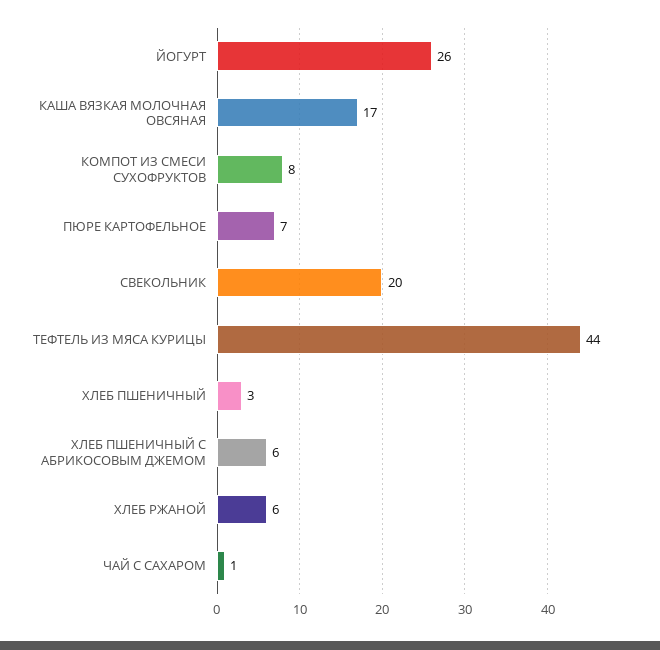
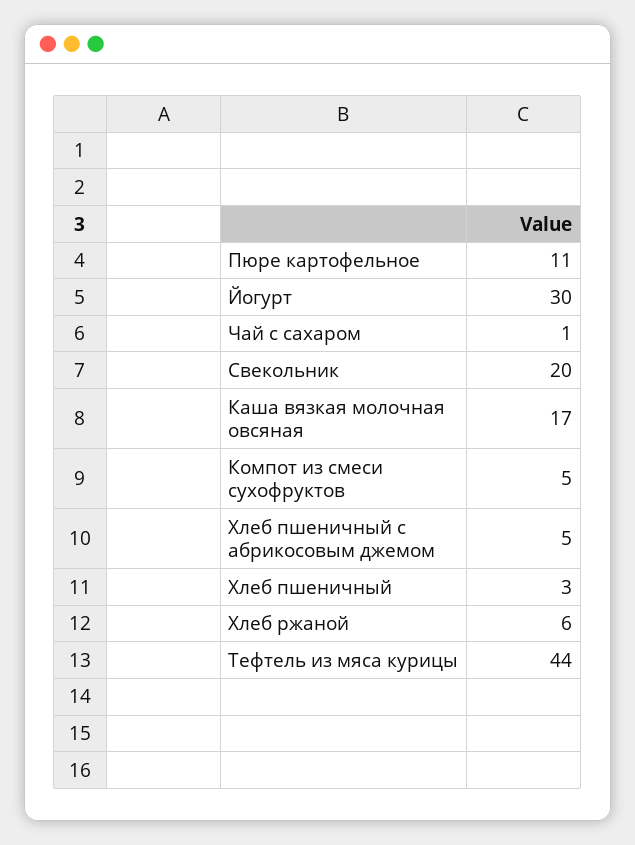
ЙОГУРТ: 26 -> 30
КОМПОТ ИЗ СМЕСИ СУХОФРУКТОВ: 8 -> 5
ПЮРЕ КАРТОФЕЛЬНОЕ: 7 -> 11
ХЛЕБ ПШЕНИЧНЫЙ С АБРИКОСОВЫМ ДЖЕМОМ: 6 -> 5

